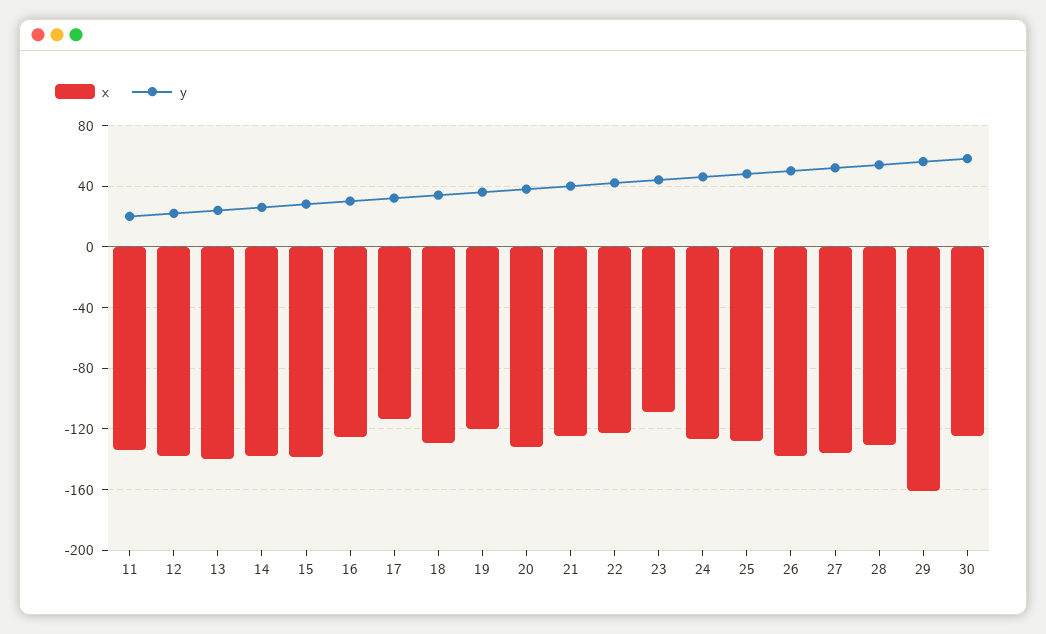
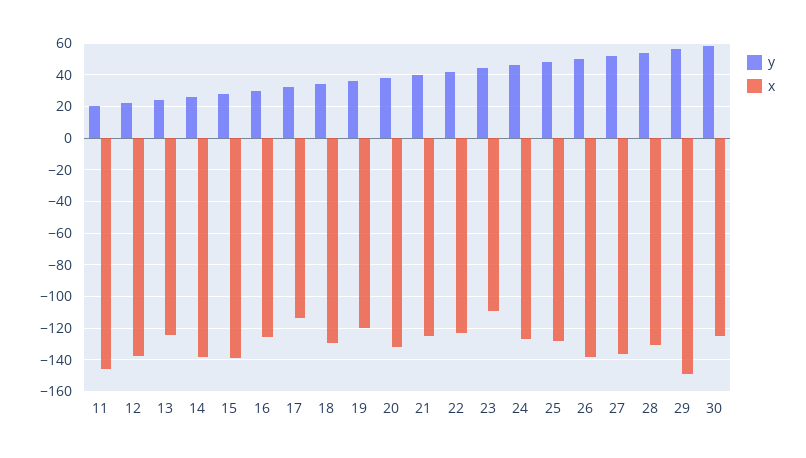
x, 11: -135 -> -145
x, 13: -140 -> -125
x, 29: -160 -> -150

